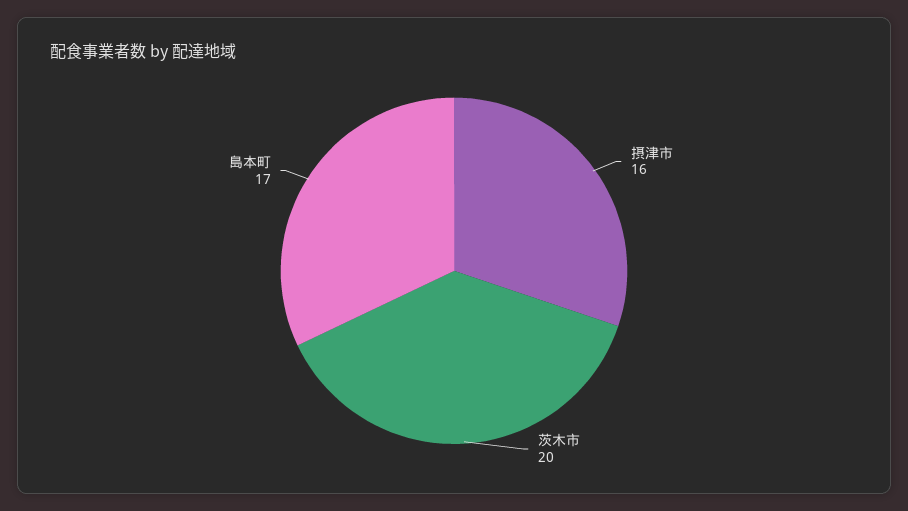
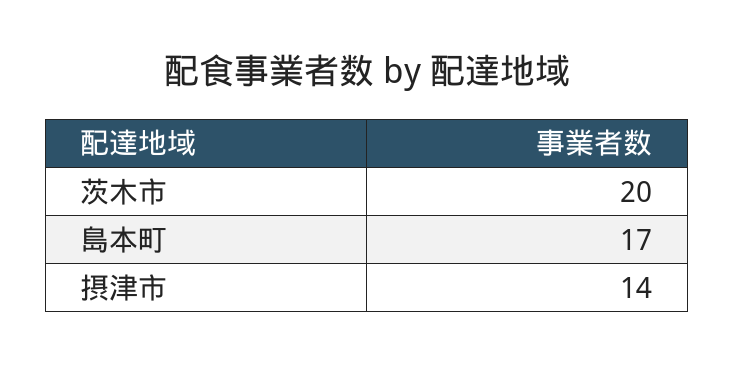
摂津市: 16 -> 14

